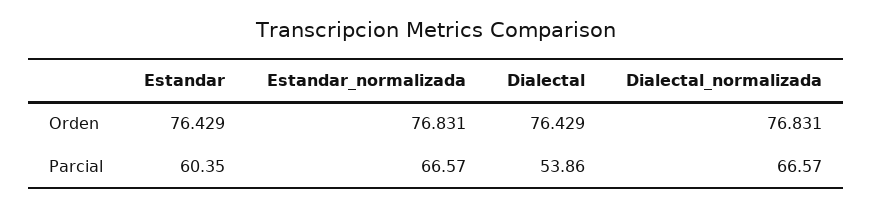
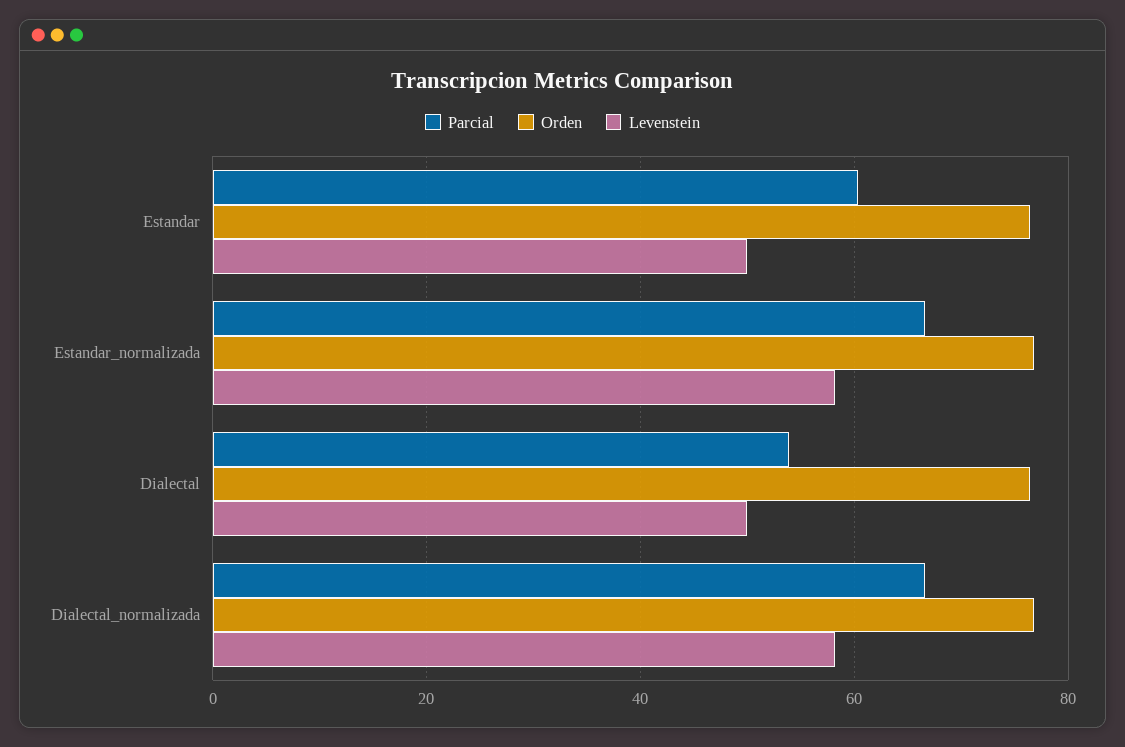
Levenstein, Estandar: none -> 50
Levenstein, Estandar_normalizada: none -> 58
Levenstein, Dialectal: none -> 50
Levenstein, Dialectal_normalizada: none -> 58

